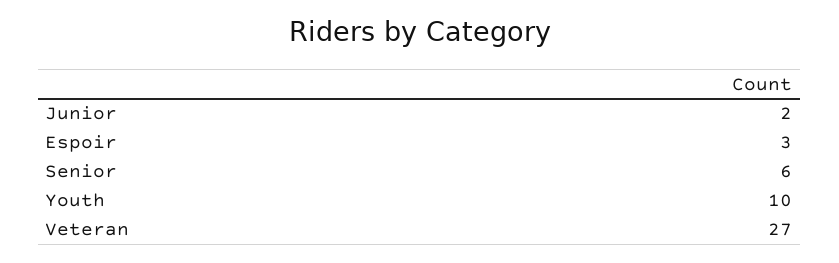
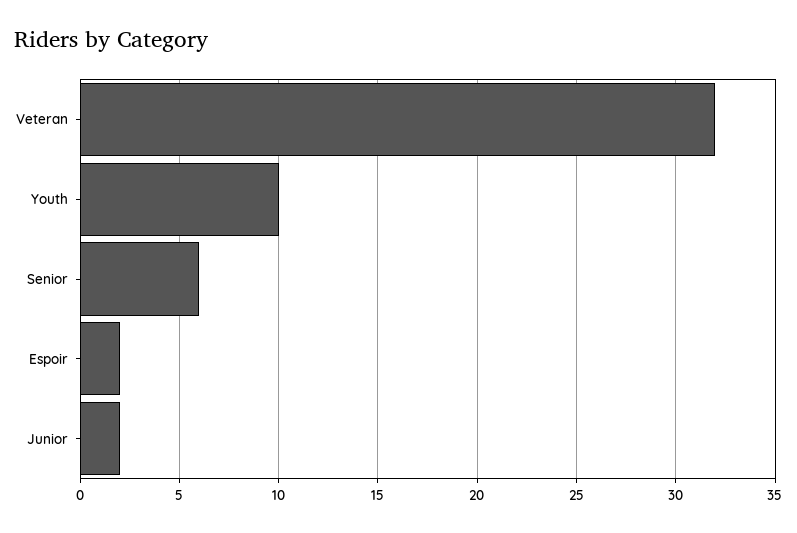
Espoir: 3 -> 2
Veteran: 27 -> 32

